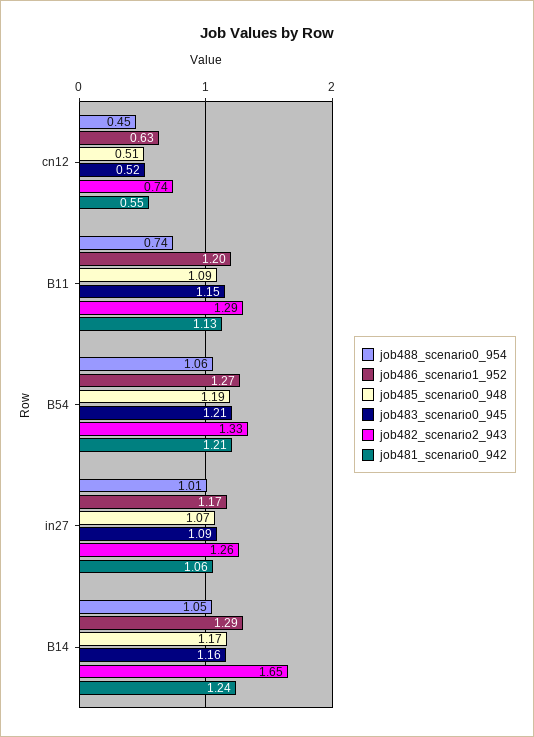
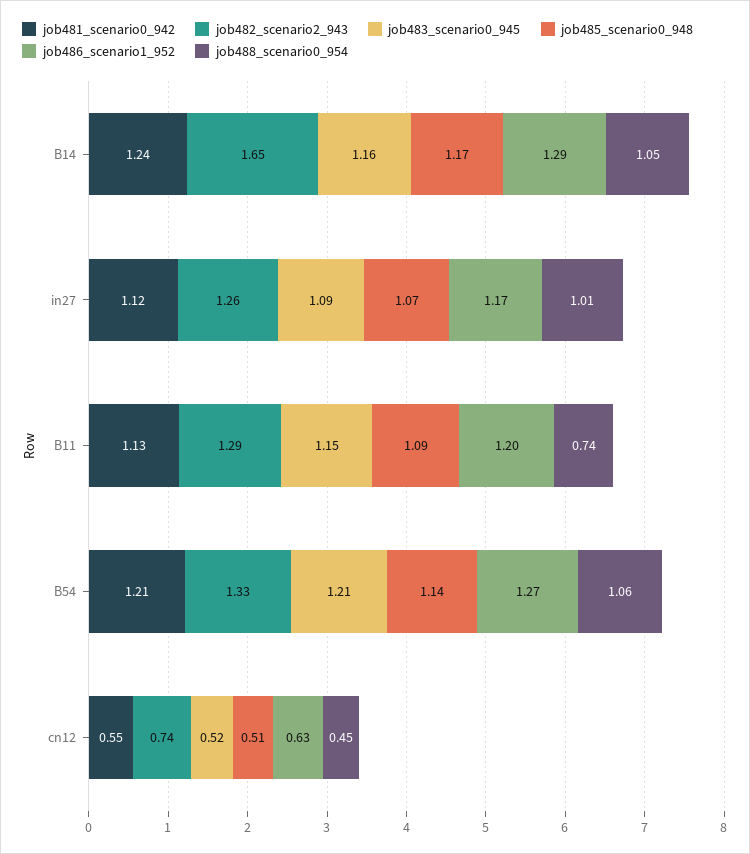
job485_scenario0_948, B54: 1.19 -> 1.14
job481_scenario0_942, in27: 1.06 -> 1.12

